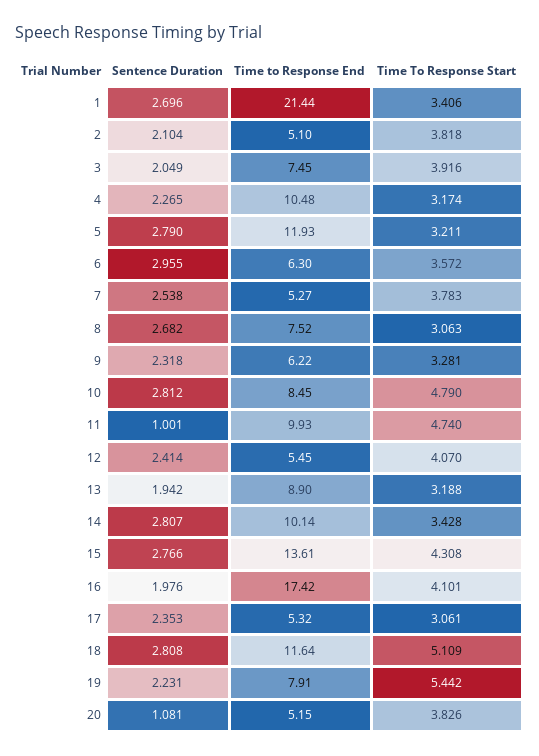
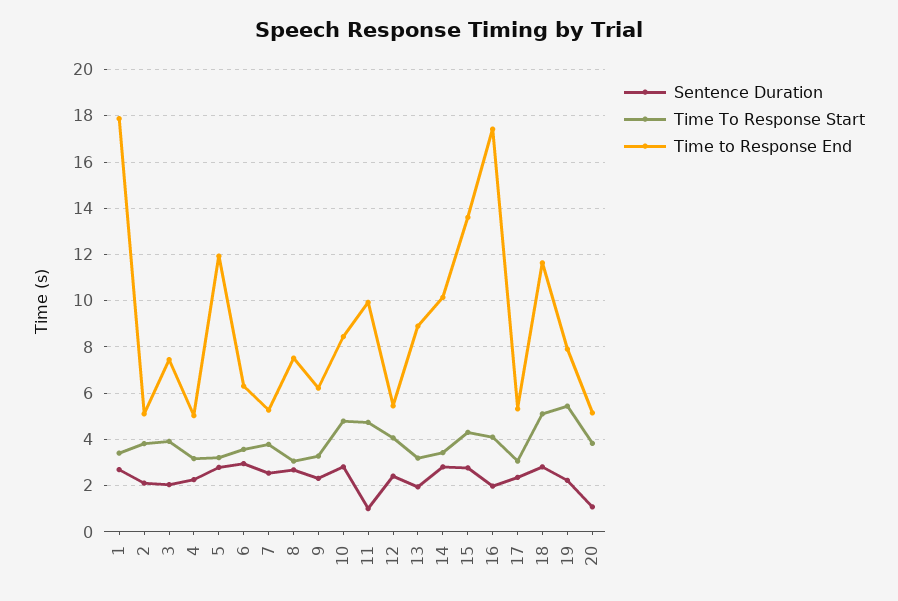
Time to Response End, 1: 21.44 -> 18
Time to Response End, 4: 10.48 -> 5

